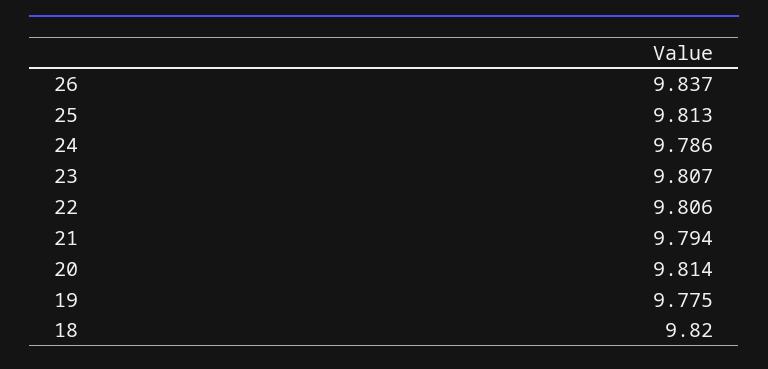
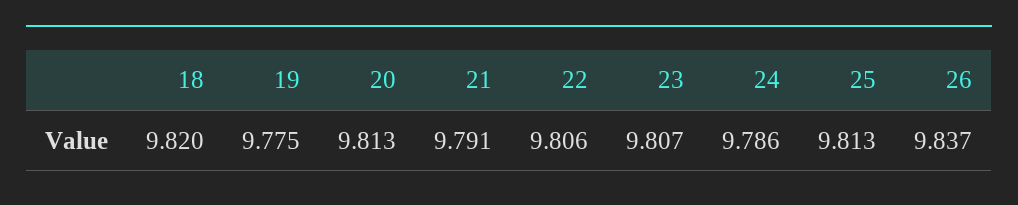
21: 9.794 -> 9.791
20: 9.814 -> 9.813

